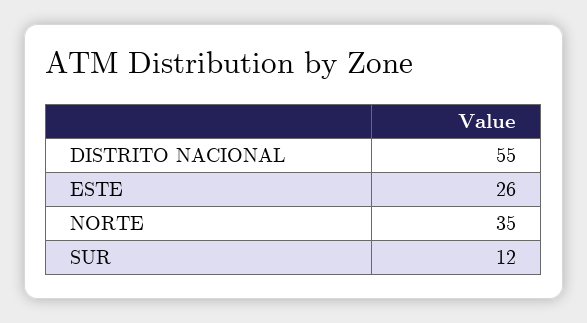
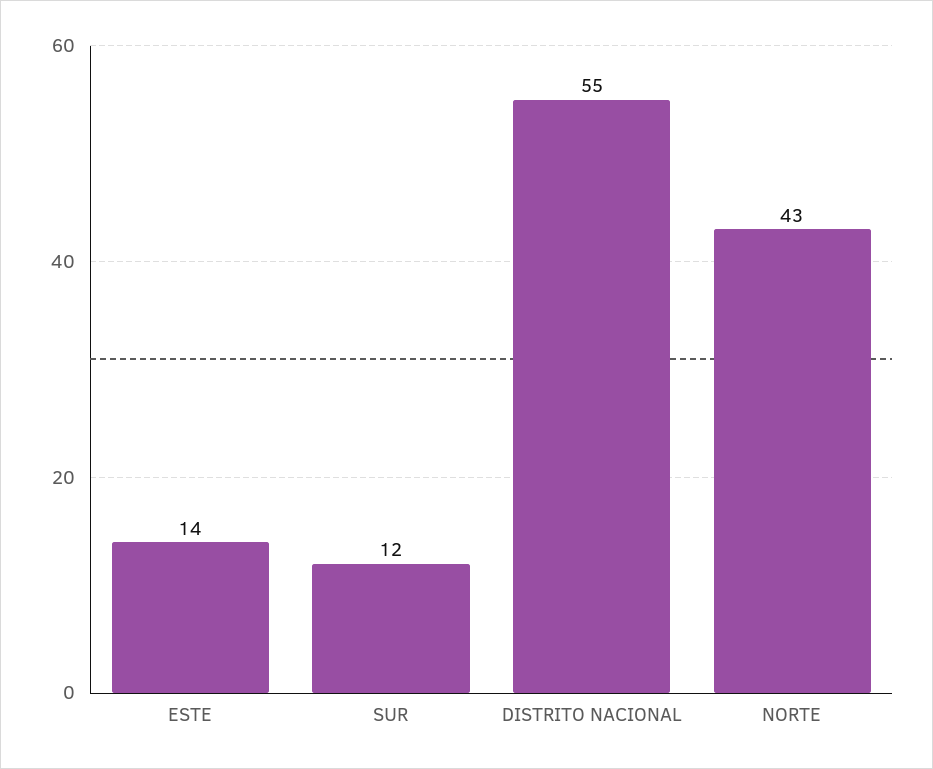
ESTE: 26 -> 14
NORTE: 35 -> 43

